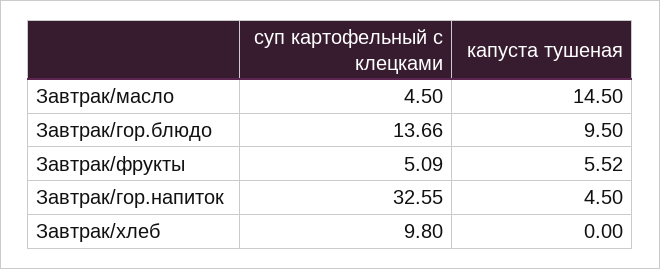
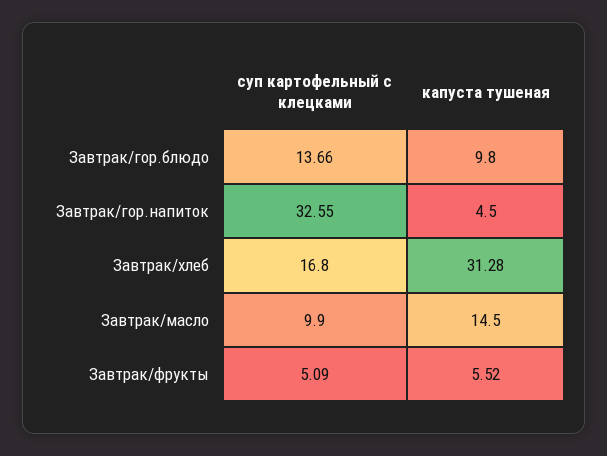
суп картофельный с клецками, Завтрак/масло: 4.5 -> 9.9
капуста тушеная, Завтрак/гор.блюдо: 9.5 -> 9.8
суп картофельный с клецками, Завтрак/хлеб: 9.8 -> 16.8
капуста тушеная, Завтрак/хлеб: 0 -> 31.28

